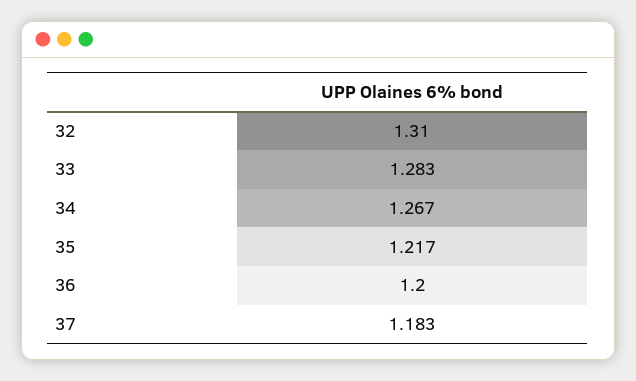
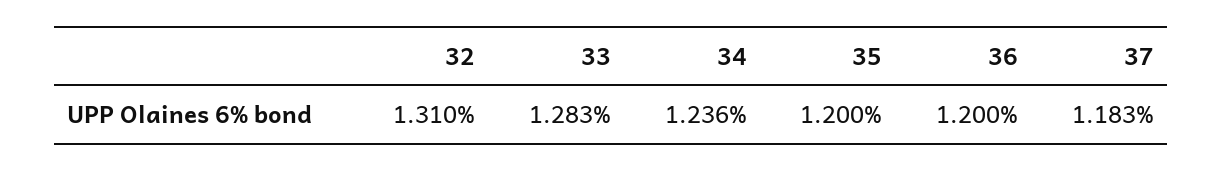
34: 1.267 -> 1.236
35: 1.217 -> 1.2

